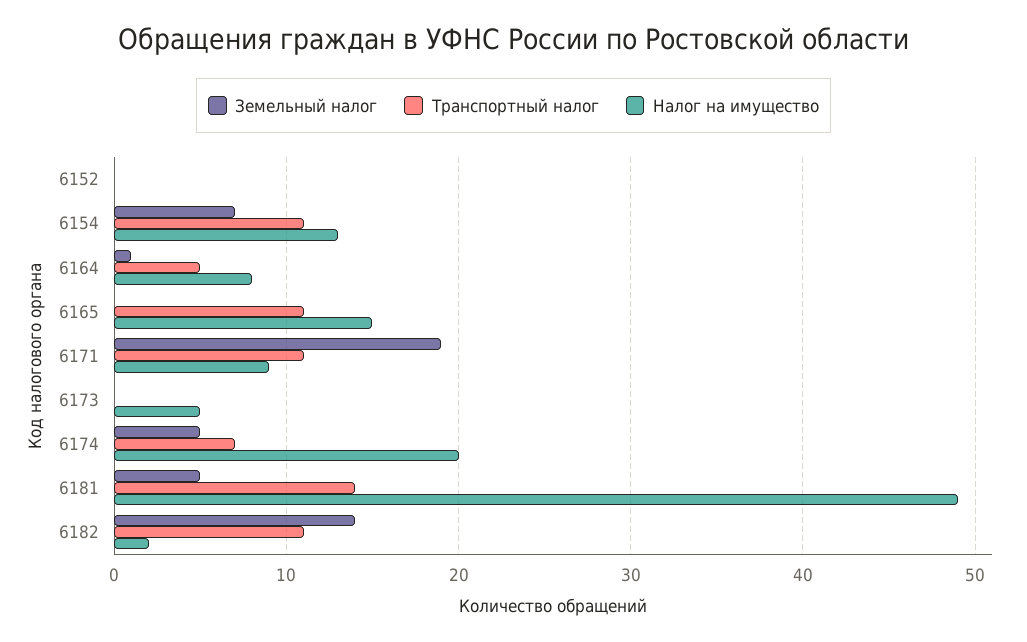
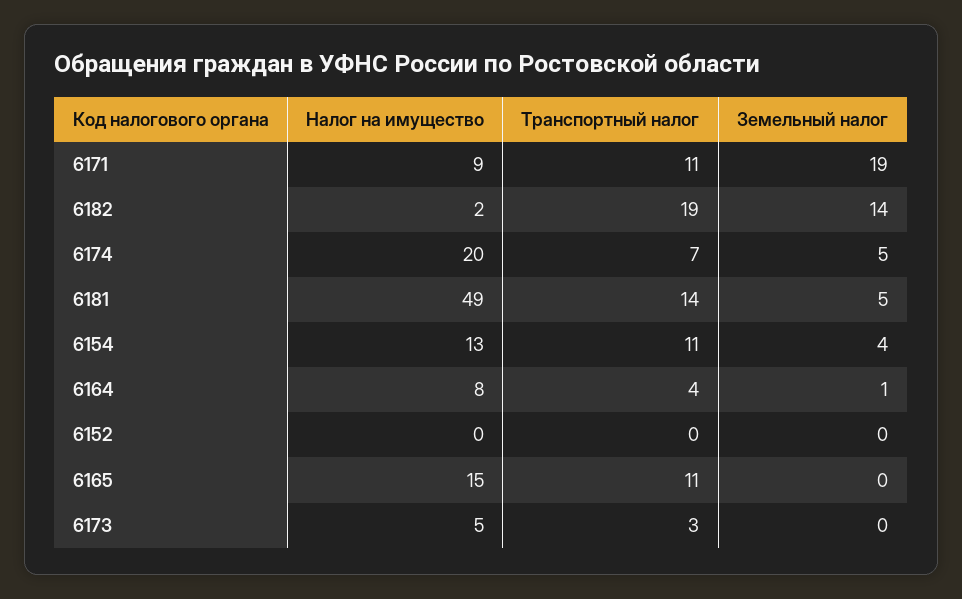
Земельный налог, 6154: 7 -> 4
Транспортный налог, 6164: 5 -> 4
Транспортный налог, 6173: 0 -> 3
Транспортный налог, 6182: 11 -> 19

